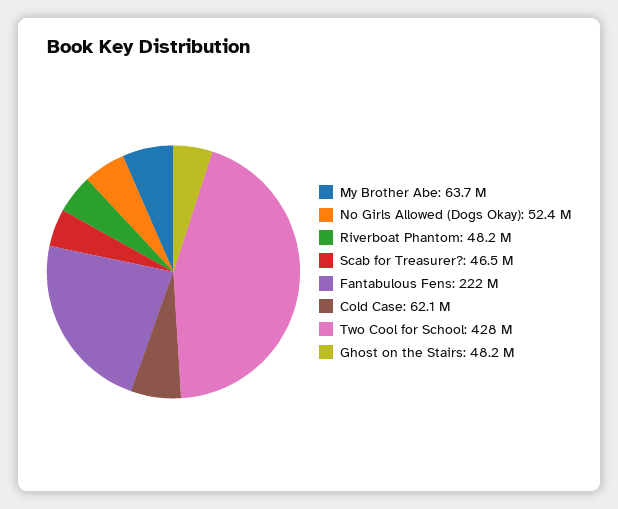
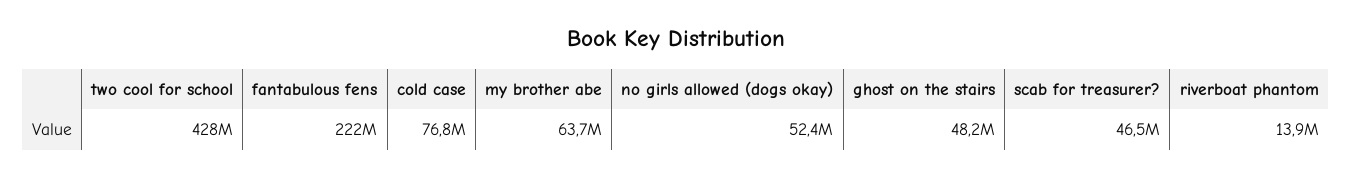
Riverboat Phantom: 48200000 -> 13900000
Cold Case: 62100000 -> 76800000

